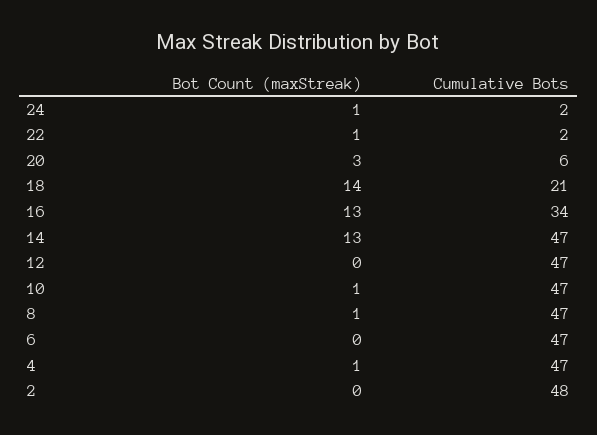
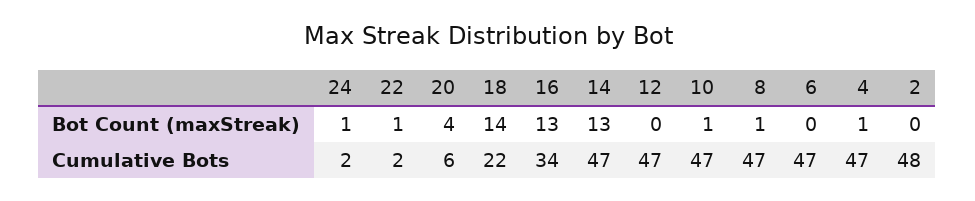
Bot Count (maxStreak), 20: 3 -> 4
Cumulative Bots, 18: 21 -> 22

